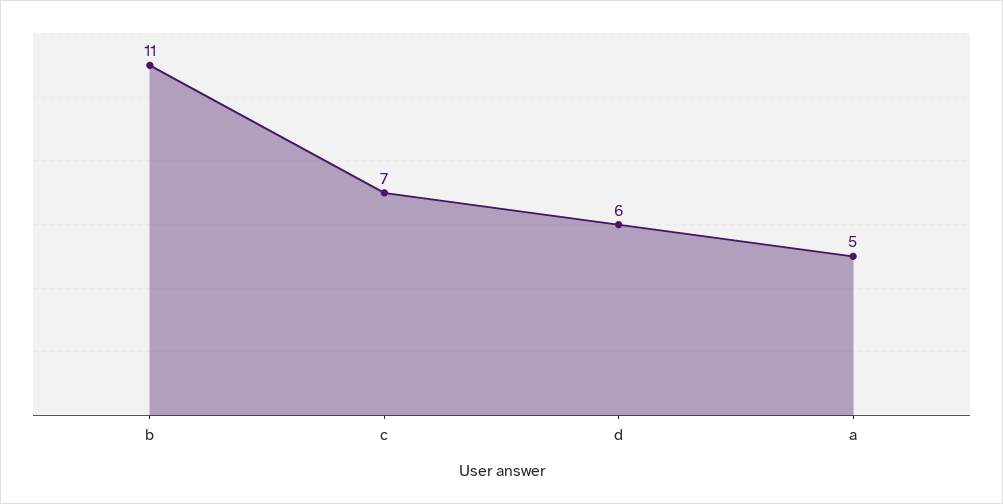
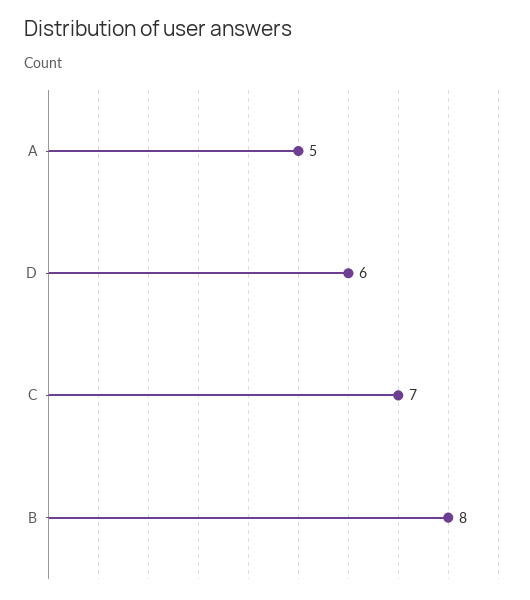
b: 11 -> 8

